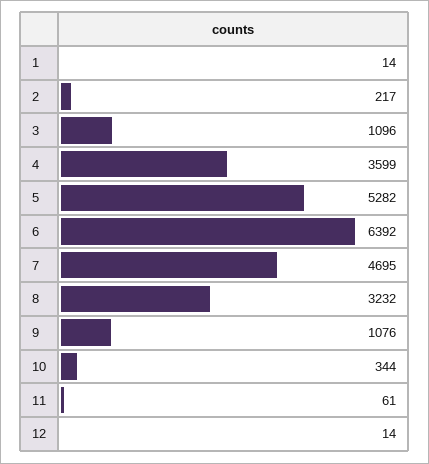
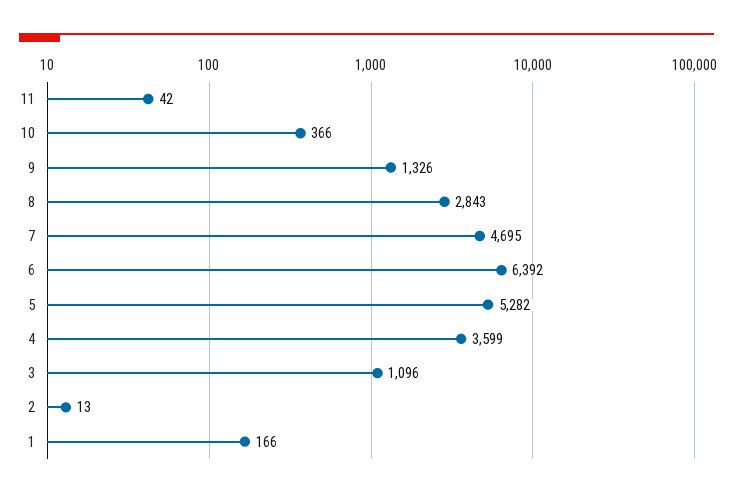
1: 14 -> 166
2: 217 -> 13
8: 3232 -> 2843
9: 1076 -> 1326
10: 344 -> 366
11: 61 -> 42
12: 14 -> none

